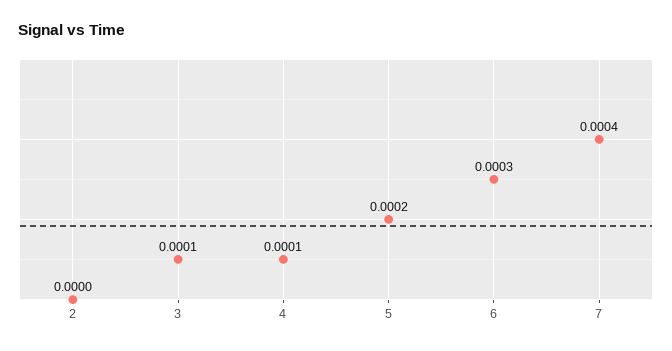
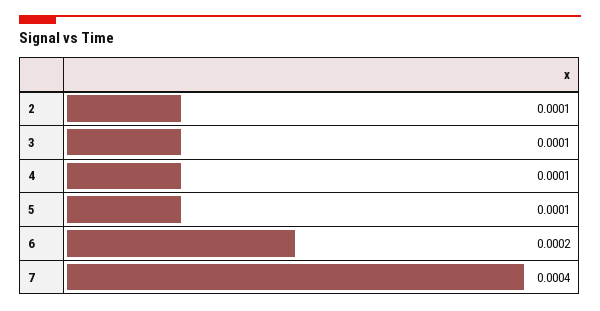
2: 0 -> 0.0001
5: 0.0002 -> 0.0001
6: 0.0003 -> 0.0002

